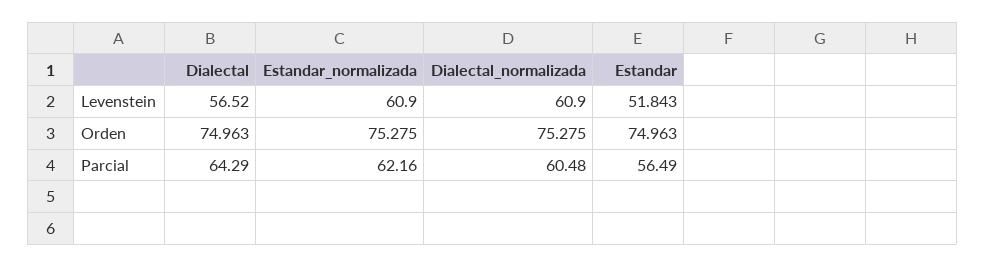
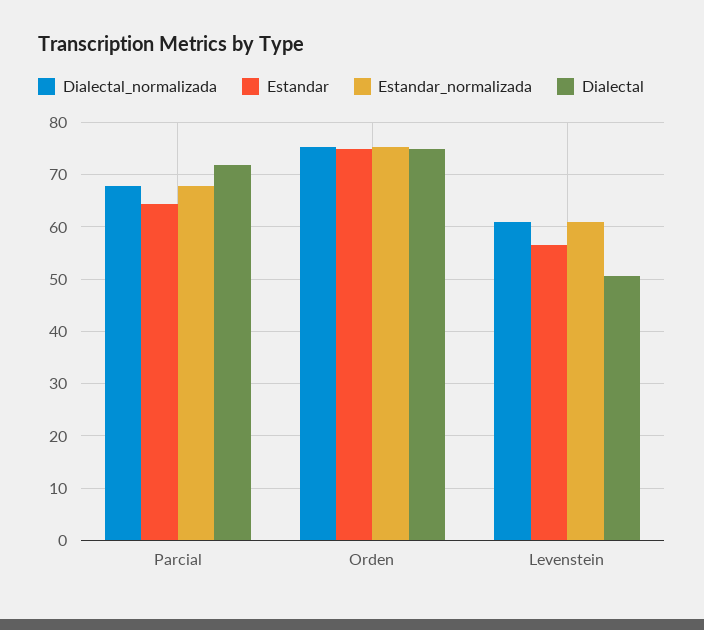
Dialectal, Levenstein: 56.52 -> 50
Estandar, Levenstein: 51.843 -> 56
Dialectal, Parcial: 64.29 -> 72
Estandar_normalizada, Parcial: 62.16 -> 68
Dialectal_normalizada, Parcial: 60.48 -> 68
Estandar, Parcial: 56.49 -> 64

